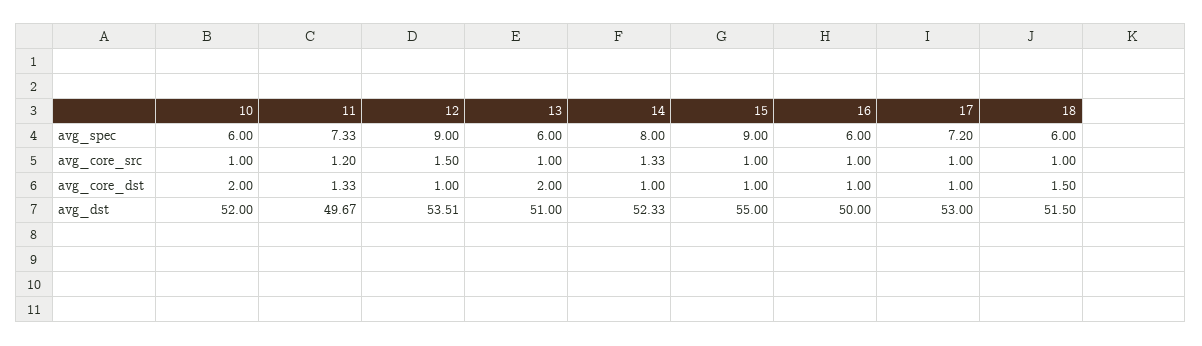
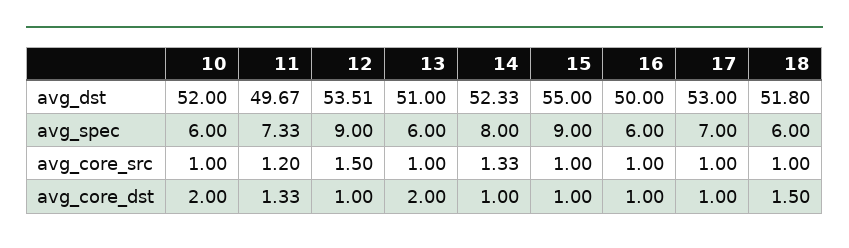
17, avg_spec: 7.2 -> 7
18, avg_dst: 51.5 -> 51.8

